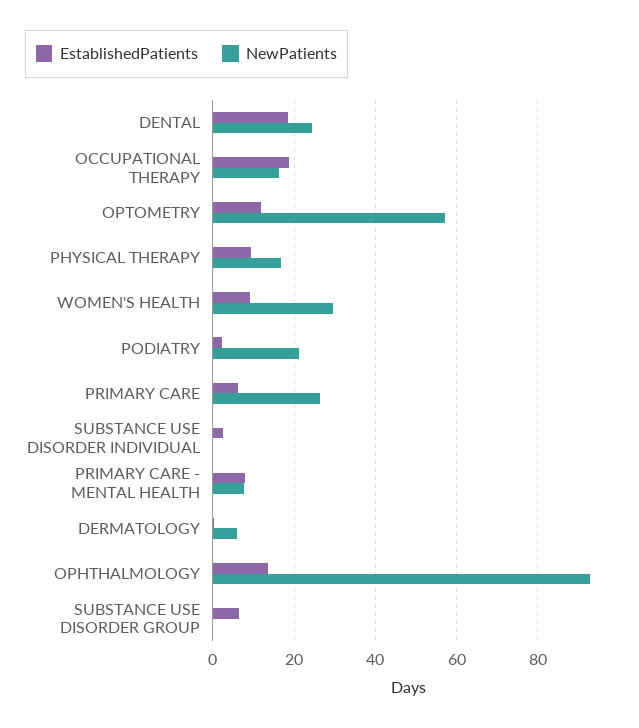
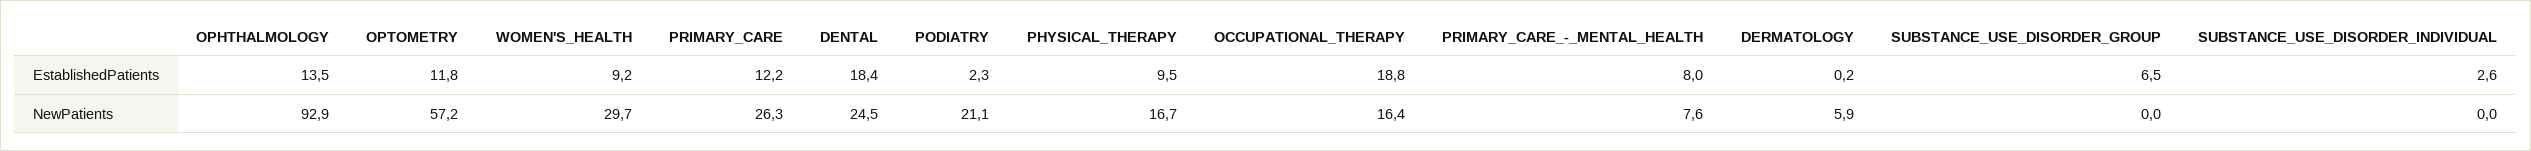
EstablishedPatients, PRIMARY CARE: 6 -> 12.2

